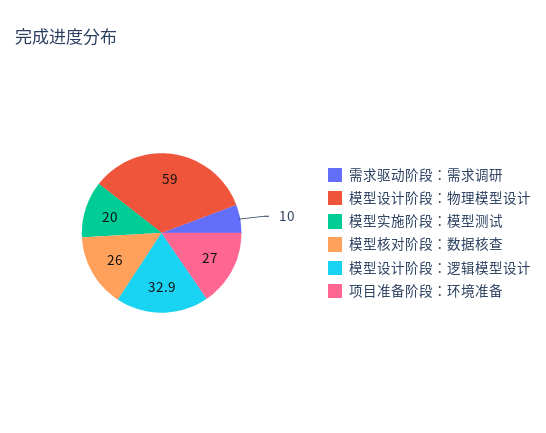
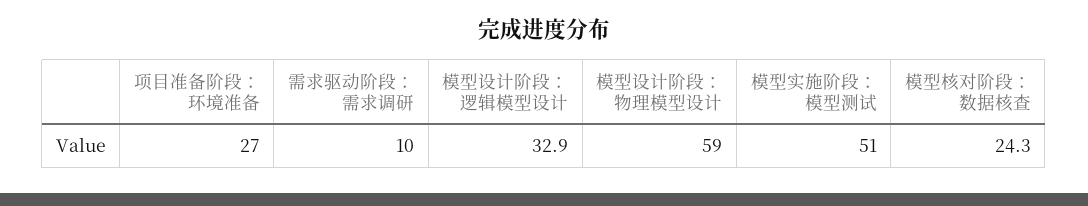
模型实施阶段：模型测试: 20 -> 51
模型核对阶段：数据核查: 26 -> 24.3

